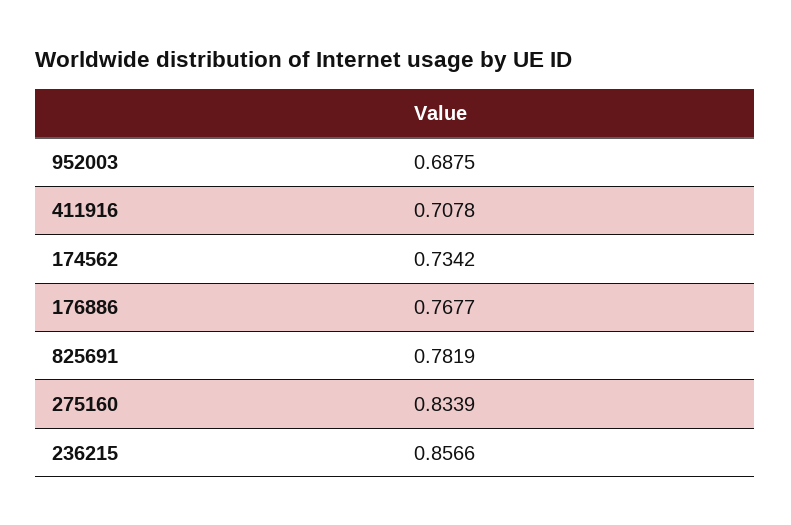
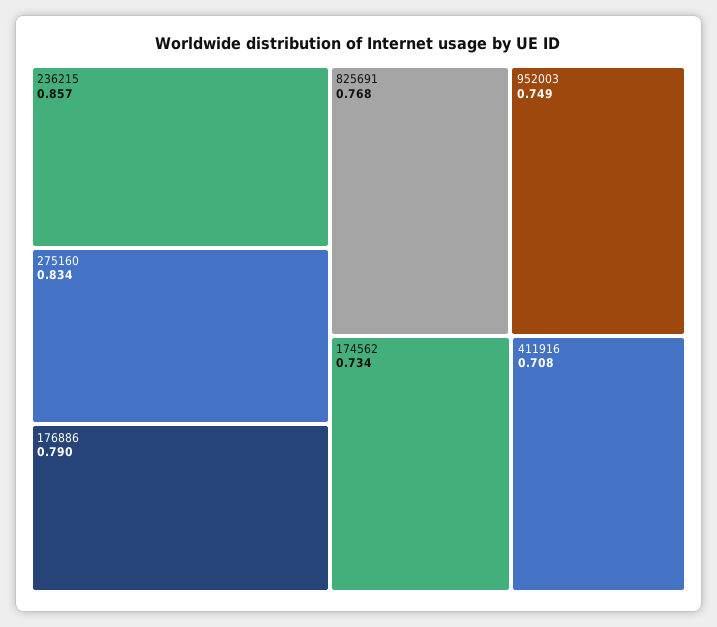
952003: 0.6875 -> 0.749
176886: 0.7677 -> 0.79
825691: 0.7819 -> 0.768

